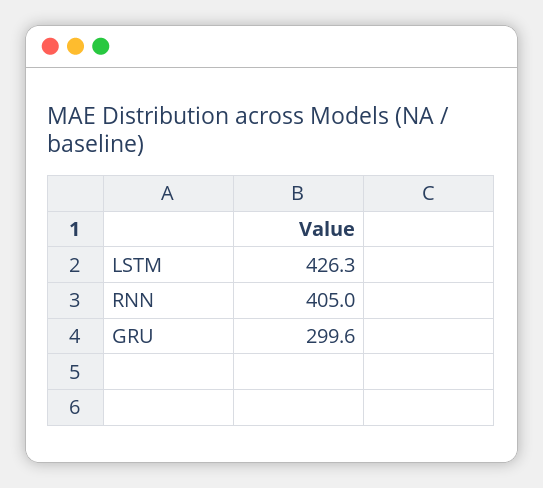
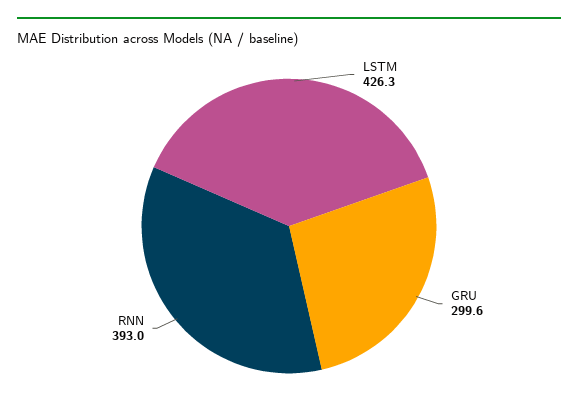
RNN: 405 -> 393

